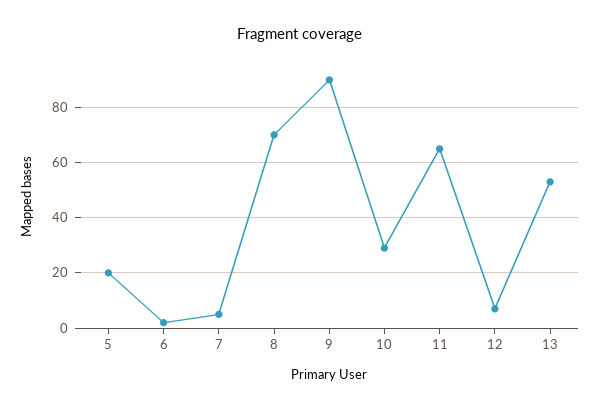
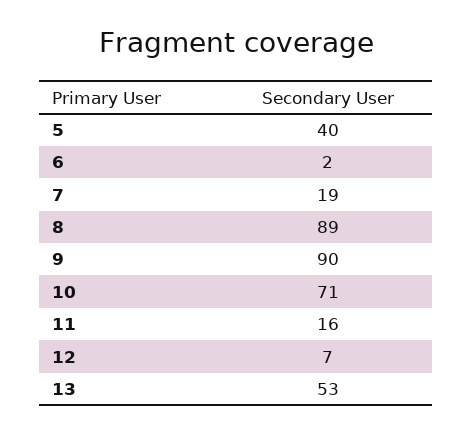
5: 20 -> 40
7: 5 -> 19
8: 70 -> 89
10: 30 -> 71
11: 65 -> 16

